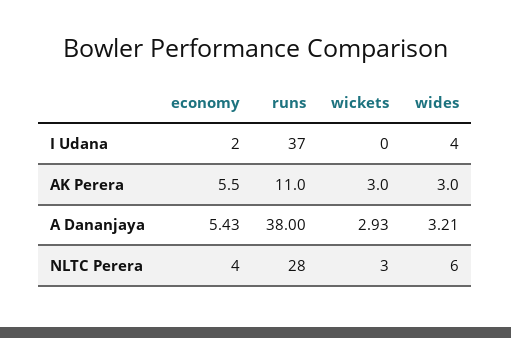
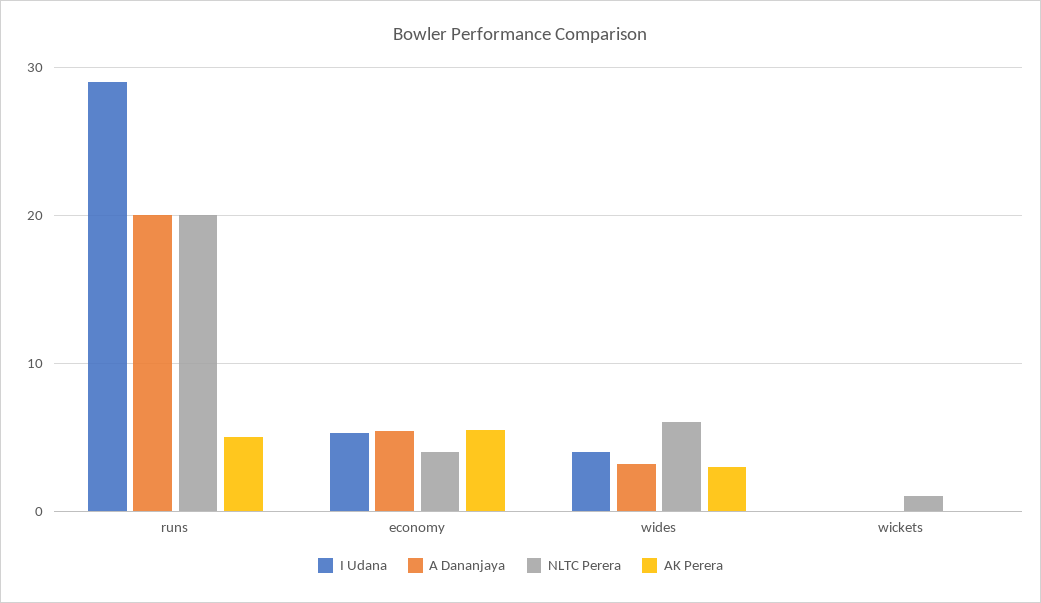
I Udana, economy: 2 -> 5
I Udana, runs: 37 -> 29
AK Perera, runs: 11 -> 5
AK Perera, wickets: 3 -> 0
A Dananjaya, runs: 38 -> 20
A Dananjaya, wickets: 2.93 -> 0
NLTC Perera, runs: 28 -> 20
NLTC Perera, wickets: 3 -> 1

